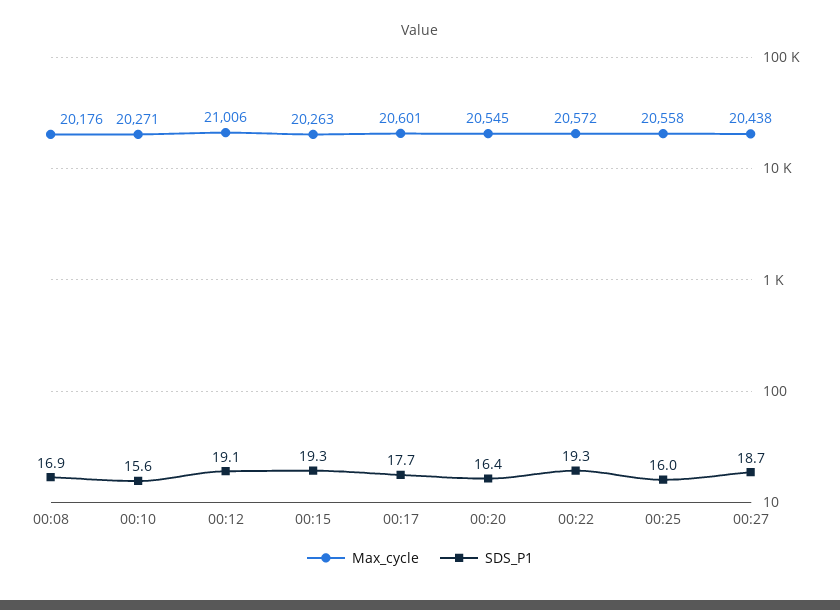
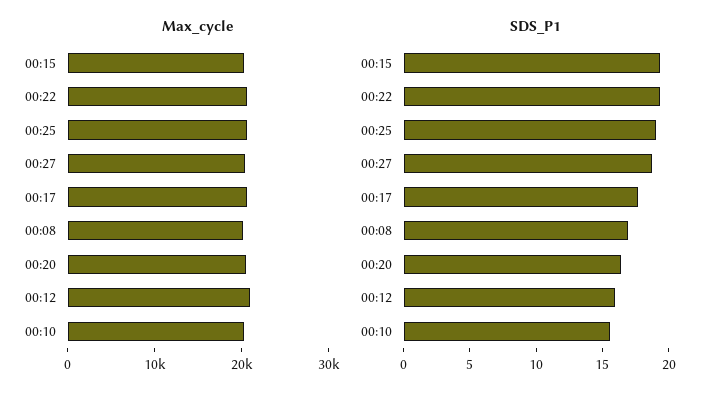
SDS_P1, 00:12: 19.1 -> 16
SDS_P1, 00:25: 16 -> 19

